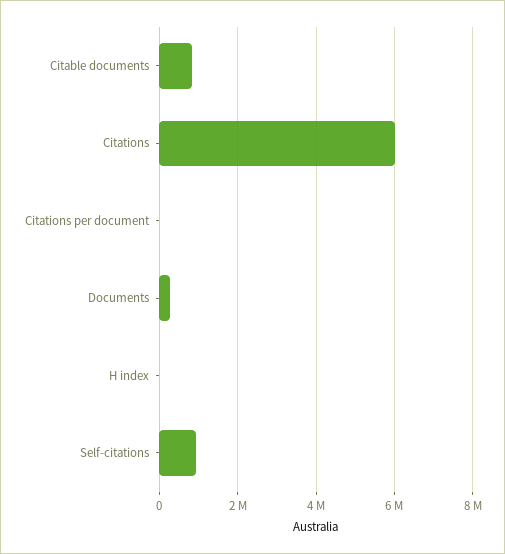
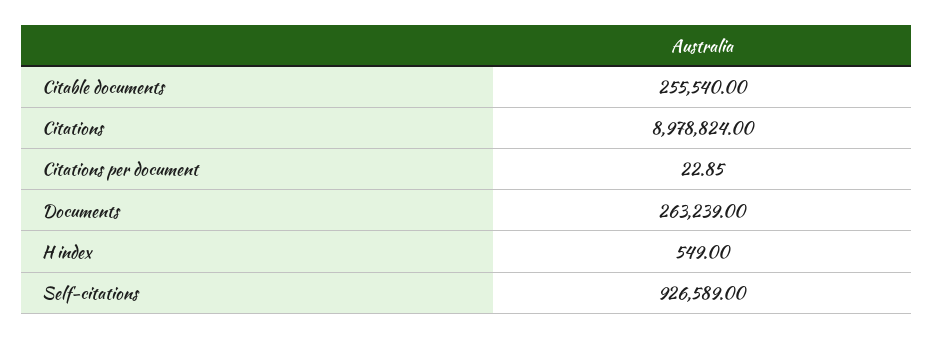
Citable documents: 800000 -> 255540
Citations: 6000000 -> 8978824

